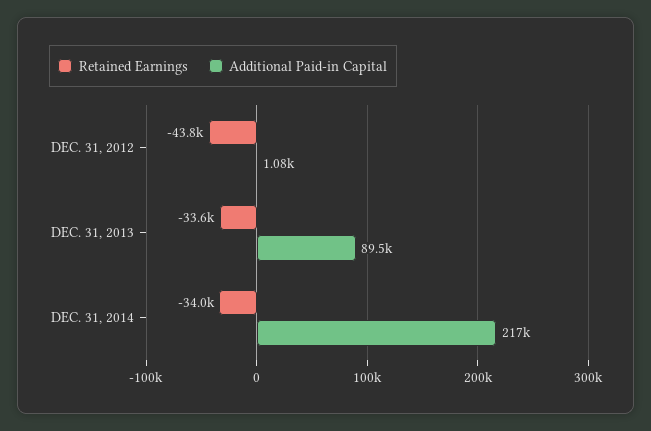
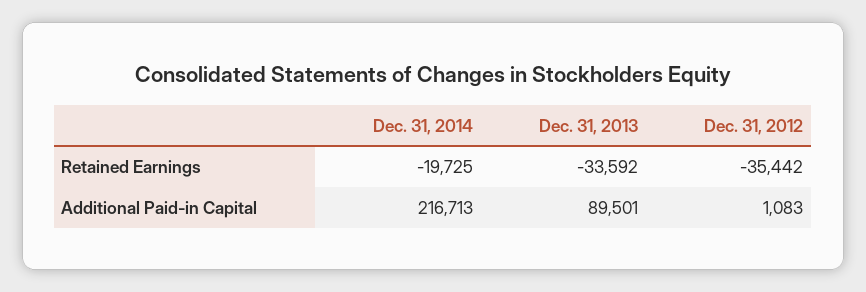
Retained Earnings, DEC. 31, 2012: -43800 -> -35442
Retained Earnings, DEC. 31, 2014: -34000 -> -19725

